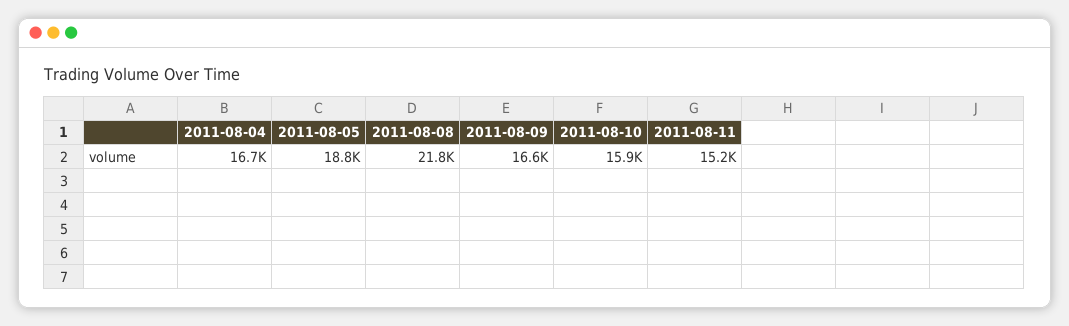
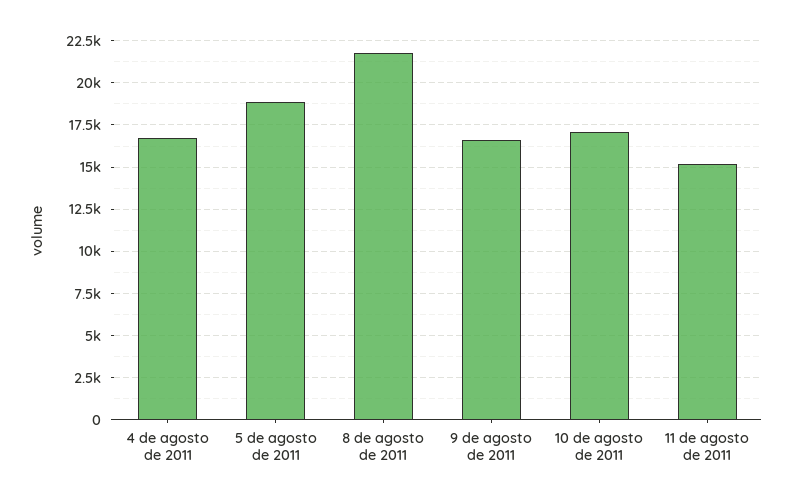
2011-08-10: 15900 -> 17000

